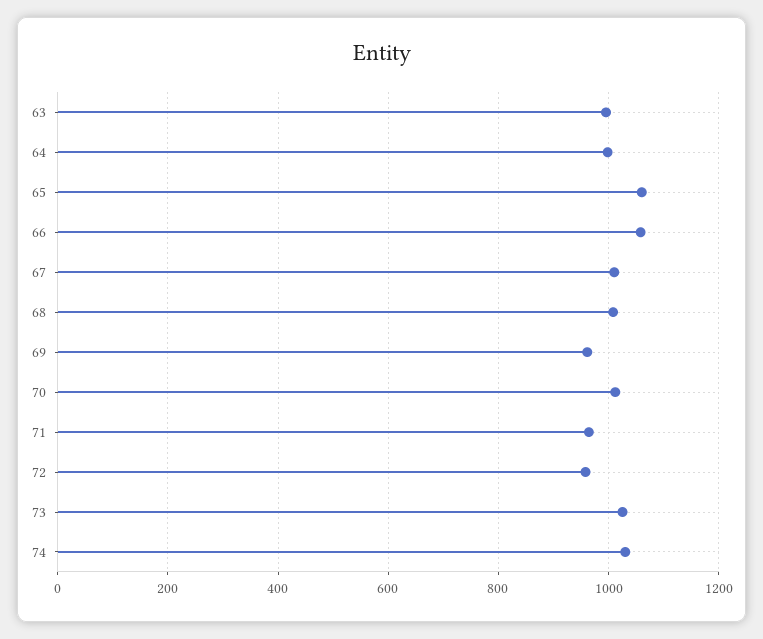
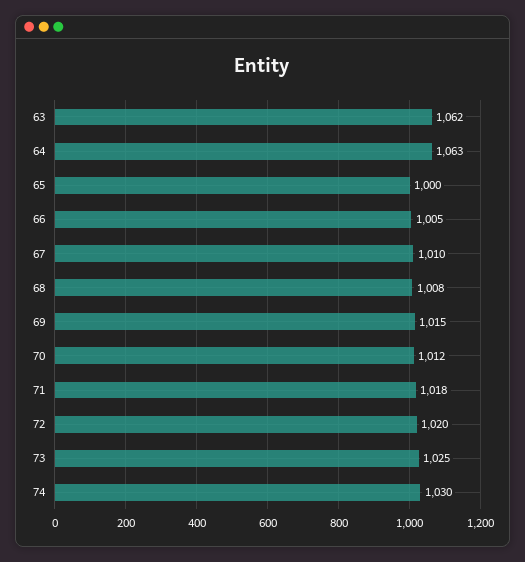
63: 1000 -> 1062
64: 1000 -> 1063
65: 1060 -> 1000
66: 1060 -> 1005
69: 960 -> 1015
71: 960 -> 1018
72: 960 -> 1020

